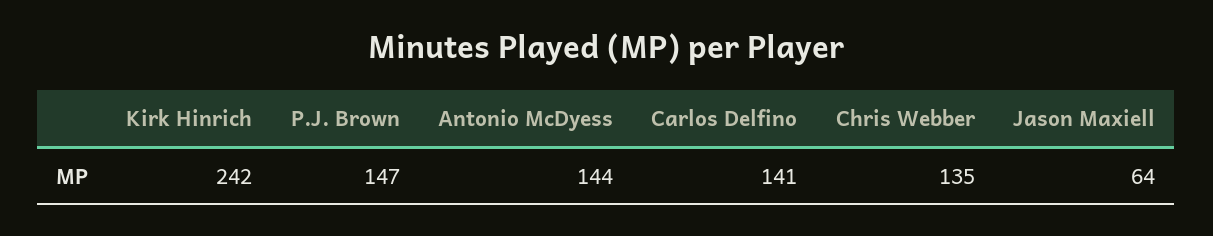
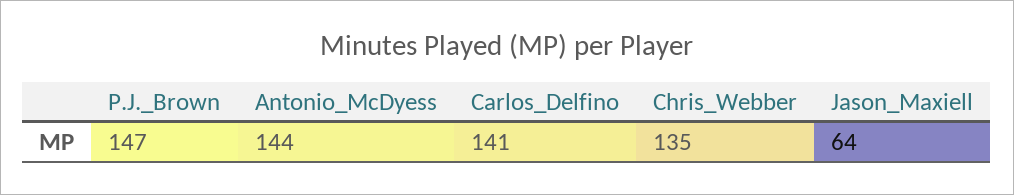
Kirk Hinrich: 242 -> none

